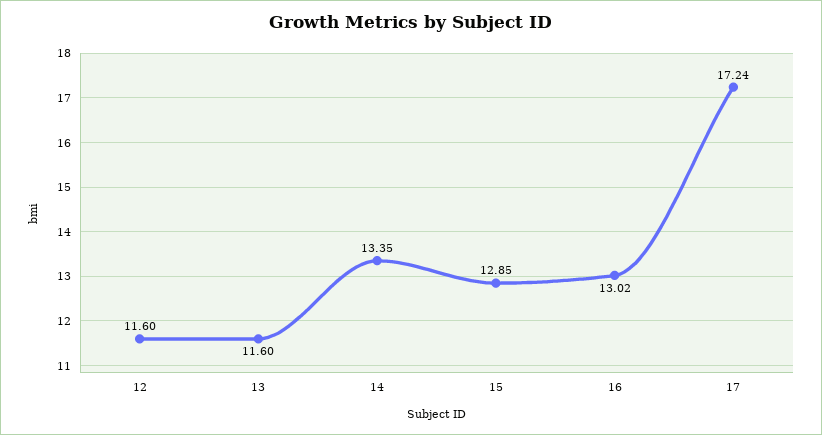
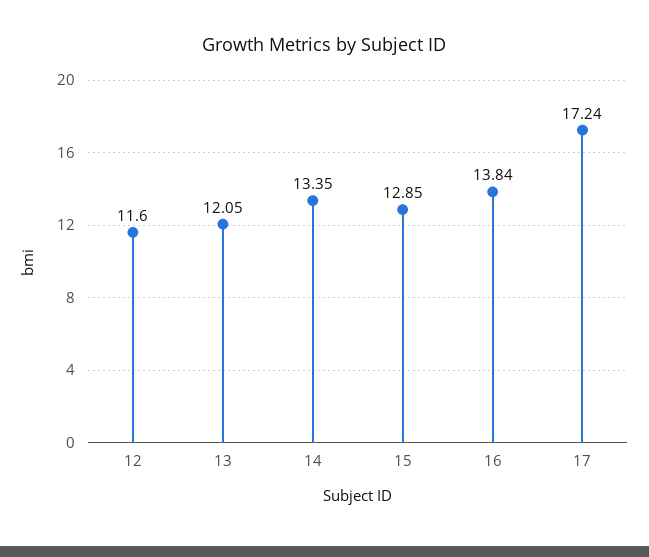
13: 11.6 -> 12.05
16: 13.02 -> 13.84

